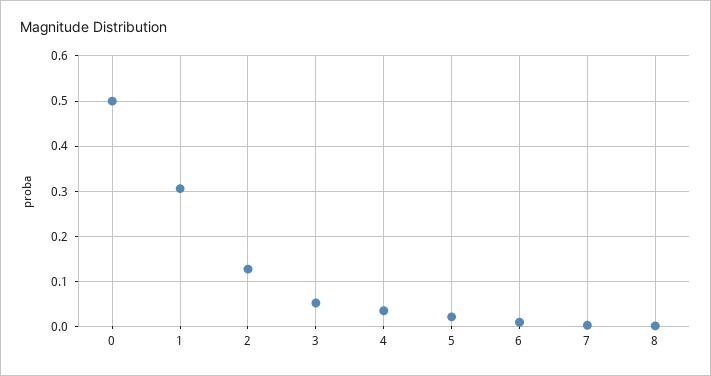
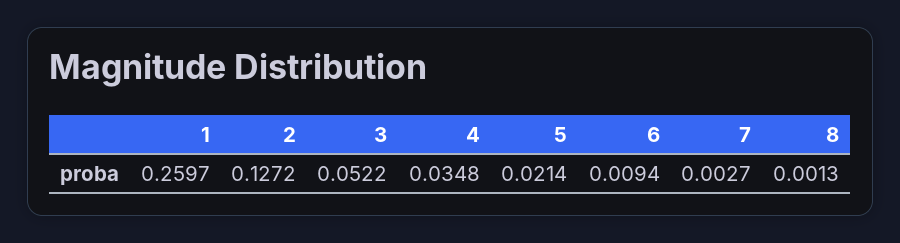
0: 0.5 -> none
1: 0.3 -> 0.2597

